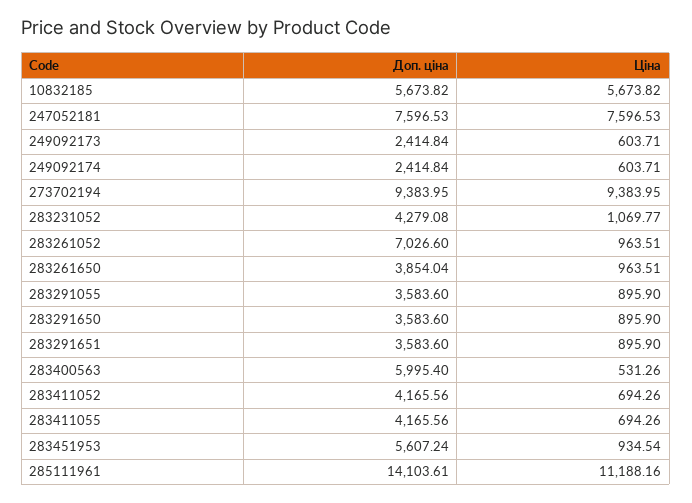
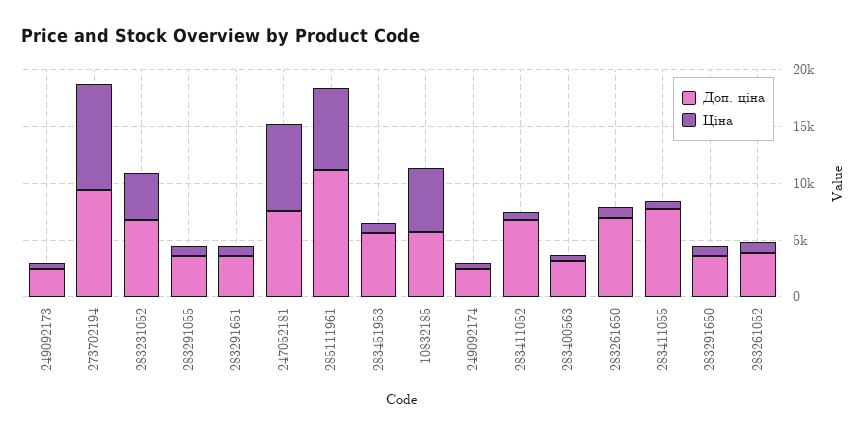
Доп. ціна, 283231052: 4279.08 -> 7000
Ціна, 283231052: 1069.77 -> 4000
Доп. ціна, 283261052: 7026.6 -> 4000
Доп. ціна, 283261650: 3854.04 -> 7000
Доп. ціна, 283400563: 5995.4 -> 3000
Доп. ціна, 283411052: 4165.56 -> 7000
Доп. ціна, 283411055: 4165.56 -> 8000
Доп. ціна, 285111961: 14103.61 -> 11000
Ціна, 285111961: 11188.16 -> 7000

